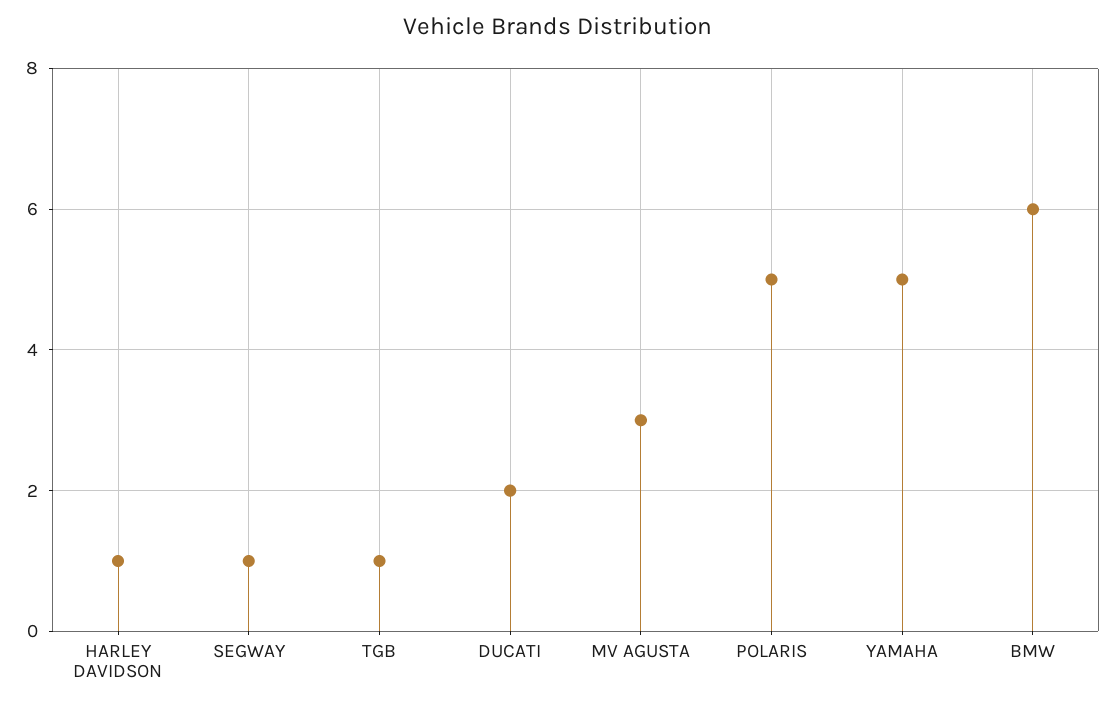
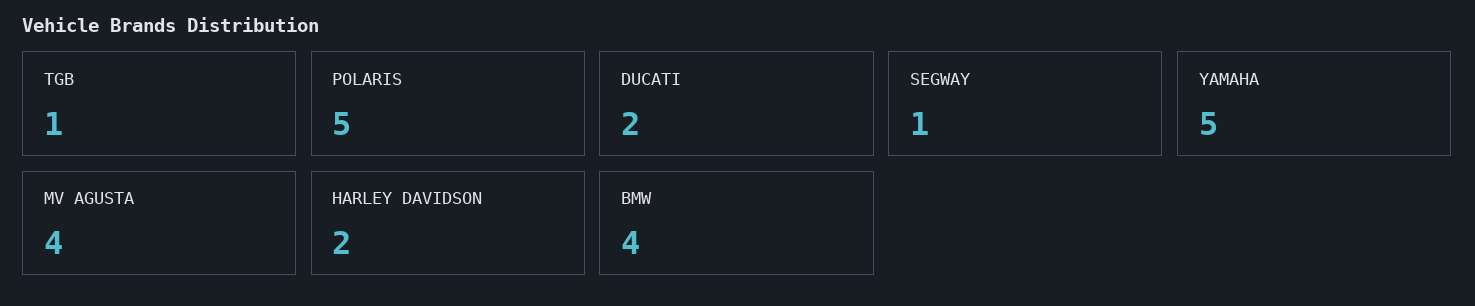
HARLEY DAVIDSON: 1 -> 2
MV AGUSTA: 3 -> 4
BMW: 6 -> 4

